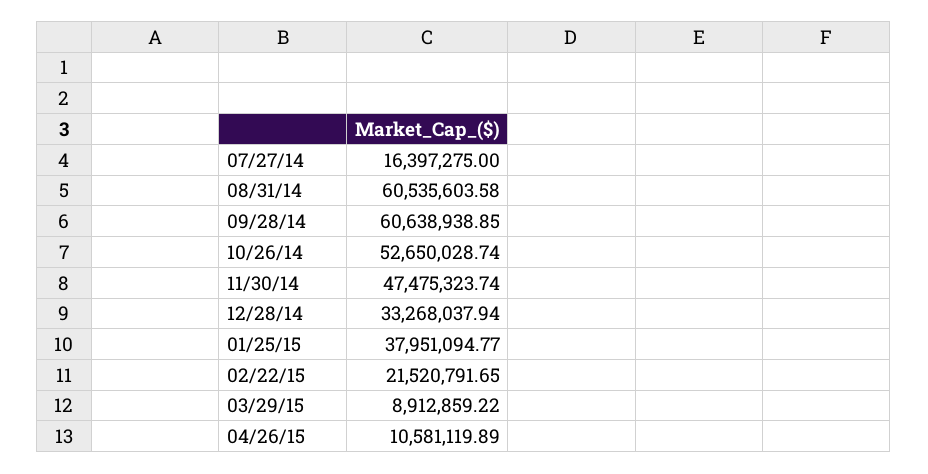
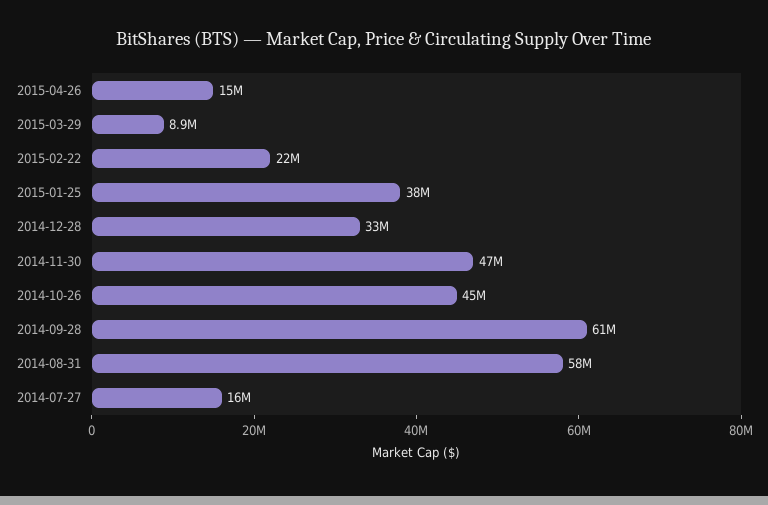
08/31/14: 60535603.58 -> 58000000
10/26/14: 52650028.74 -> 45000000
04/26/15: 10581119.89 -> 15000000

